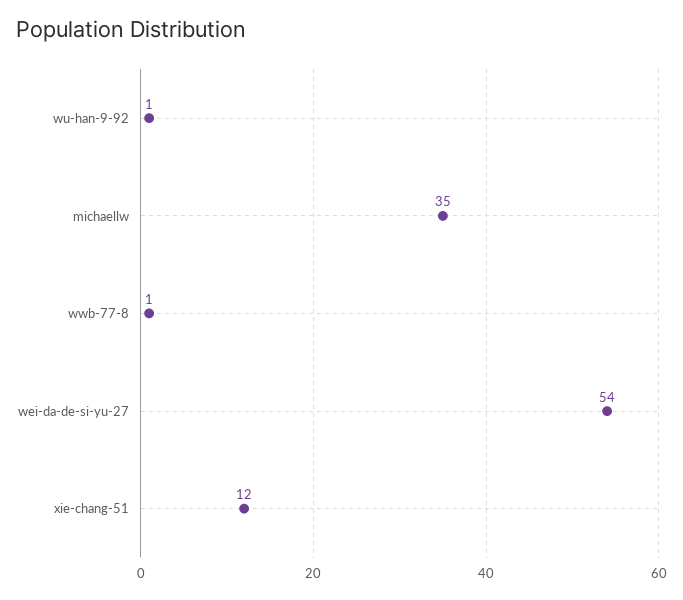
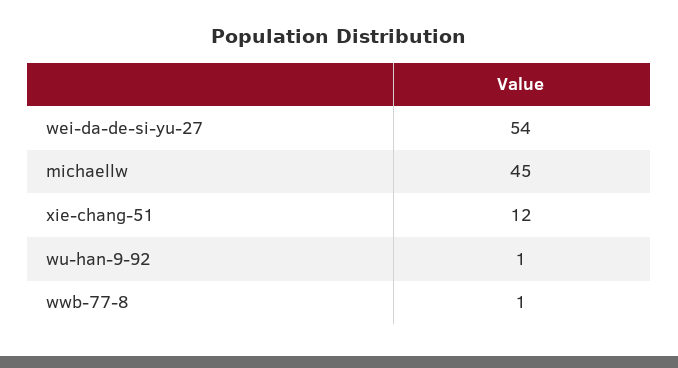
michaellw: 35 -> 45

